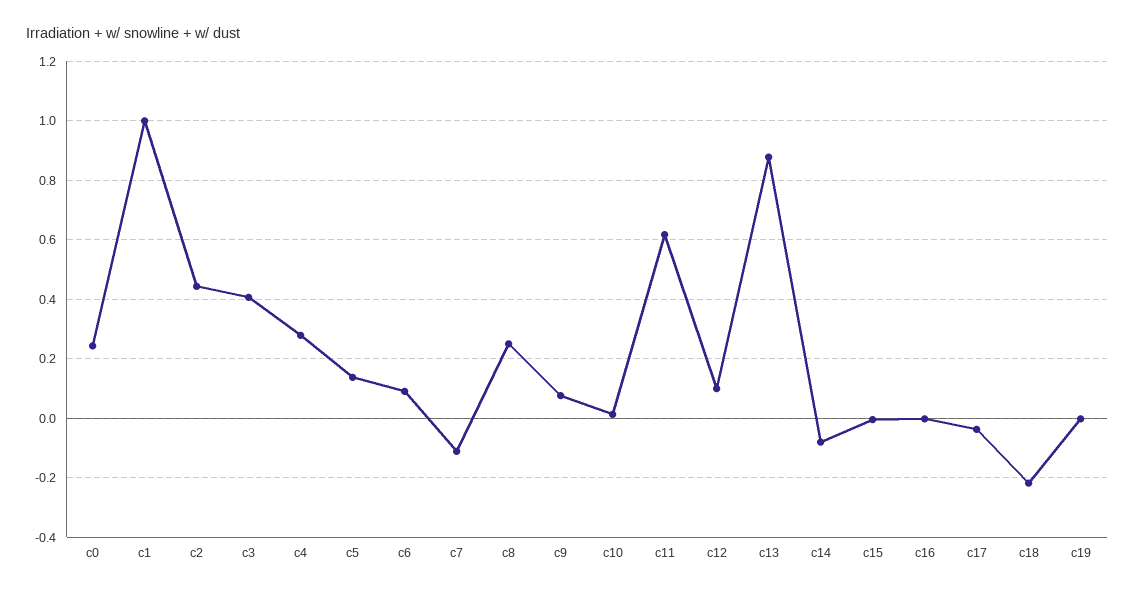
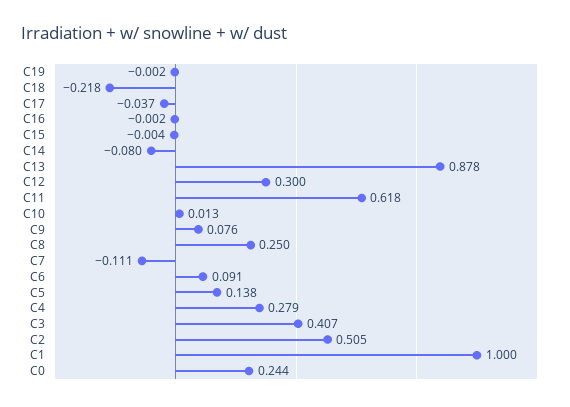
c2: 0.45 -> 0.505
c12: 0.1 -> 0.3

